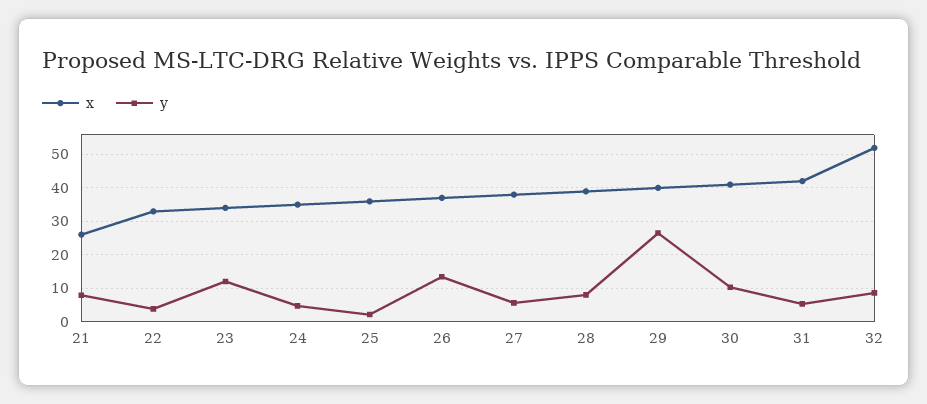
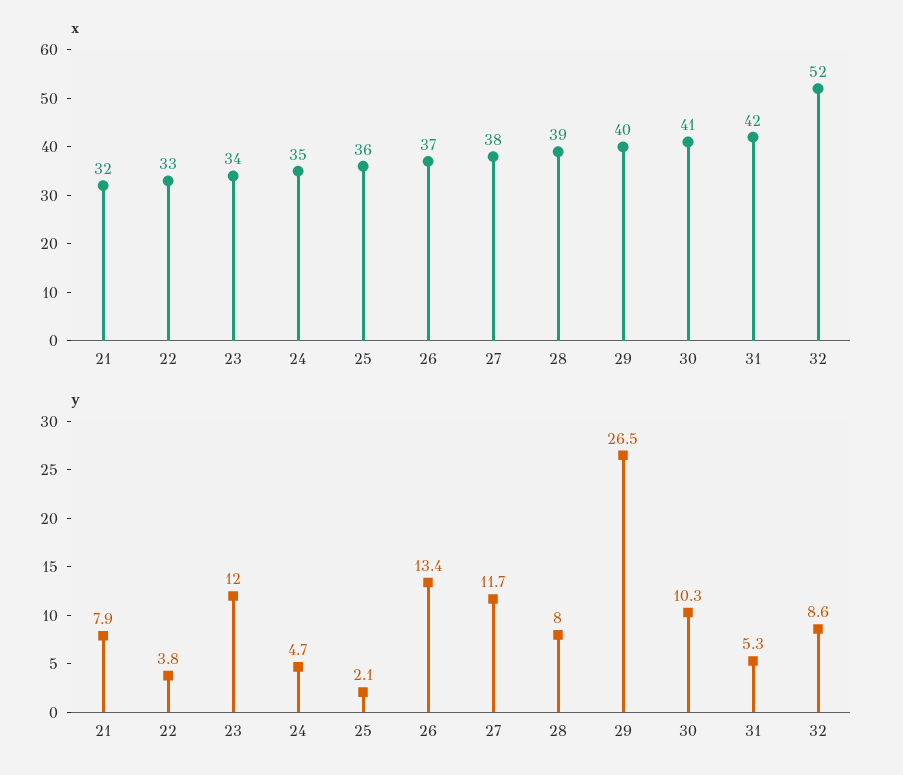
x, 21: 26 -> 32
y, 27: 6 -> 11.7

